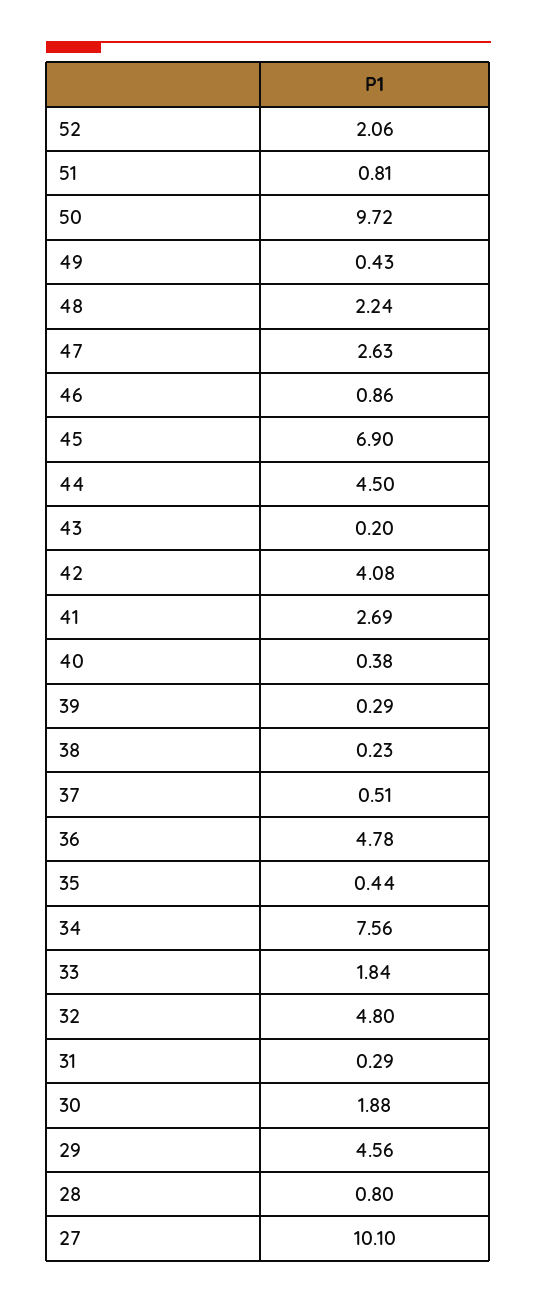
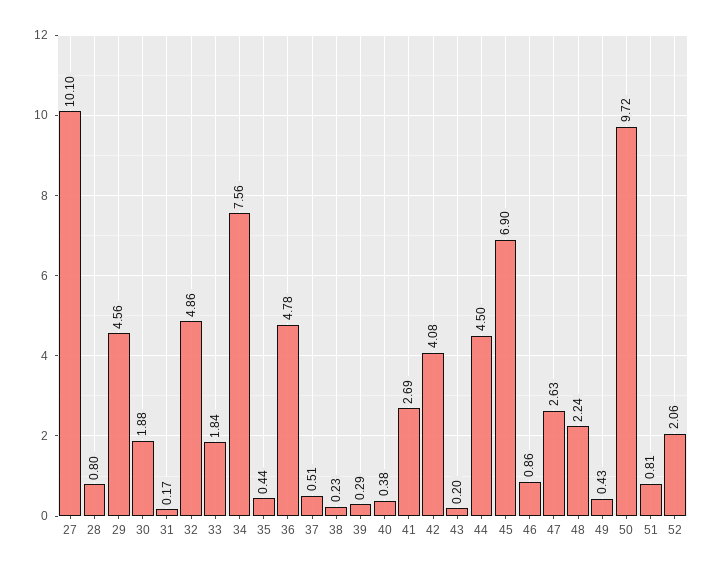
32: 4.8 -> 4.86
31: 0.29 -> 0.17

